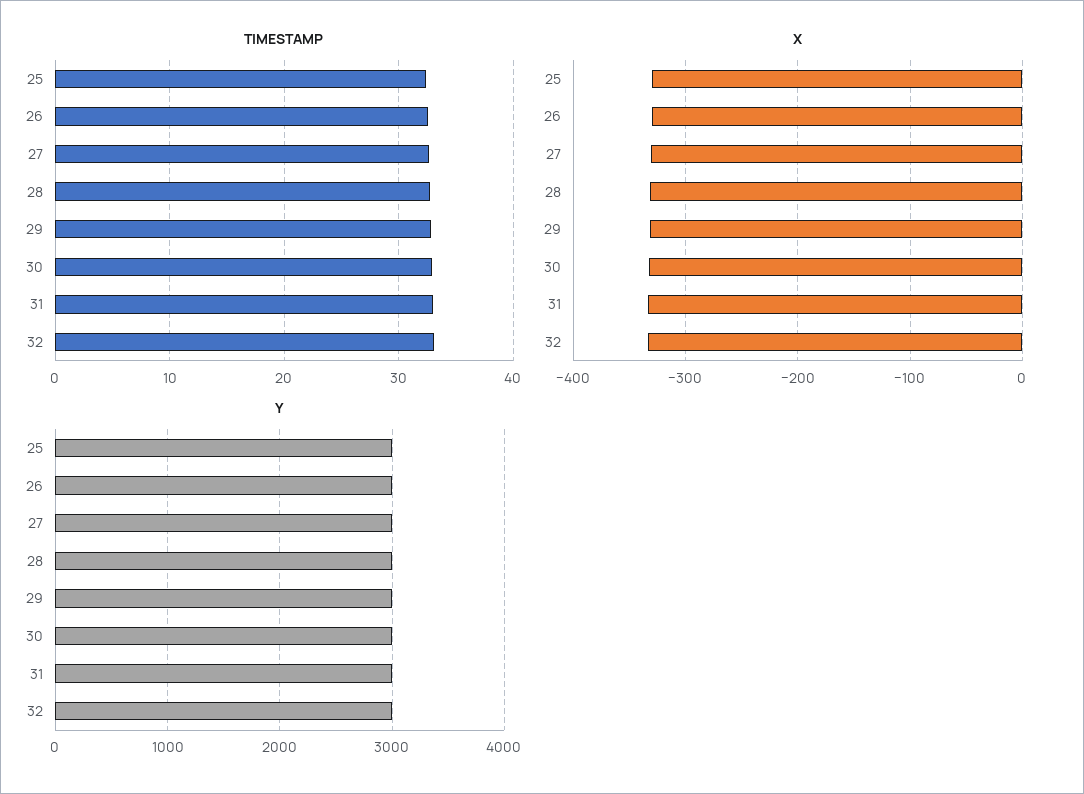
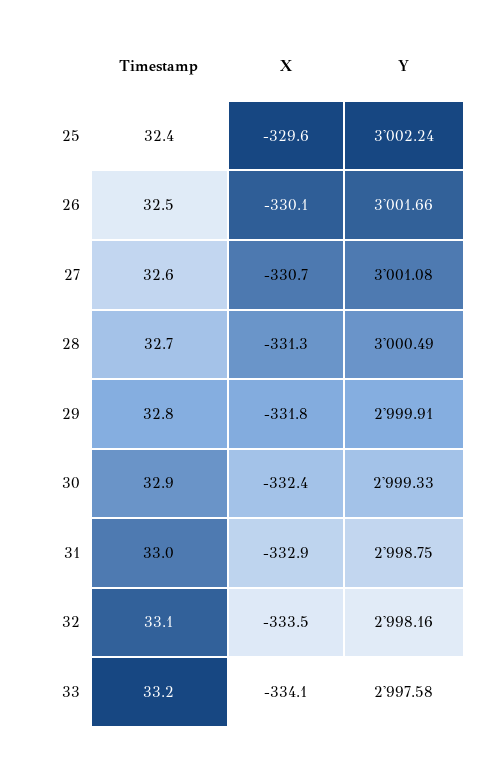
TIMESTAMP, 33: none -> 33.2
X, 33: none -> -334.1
Y, 33: none -> 2997.58

